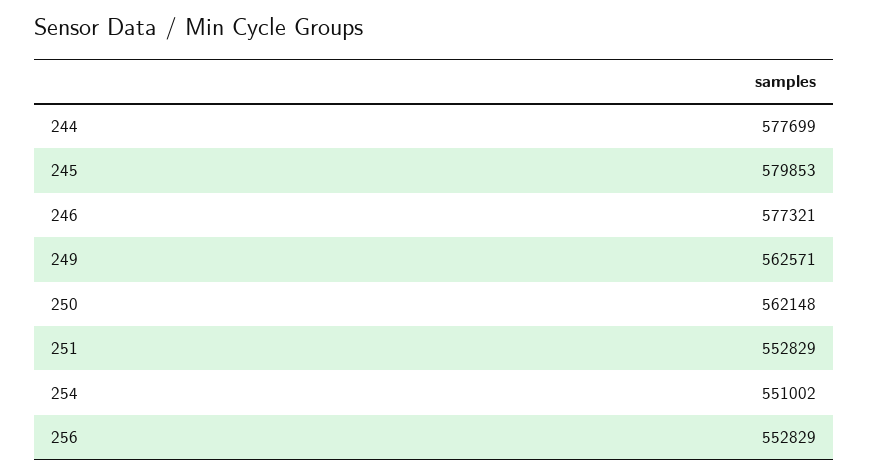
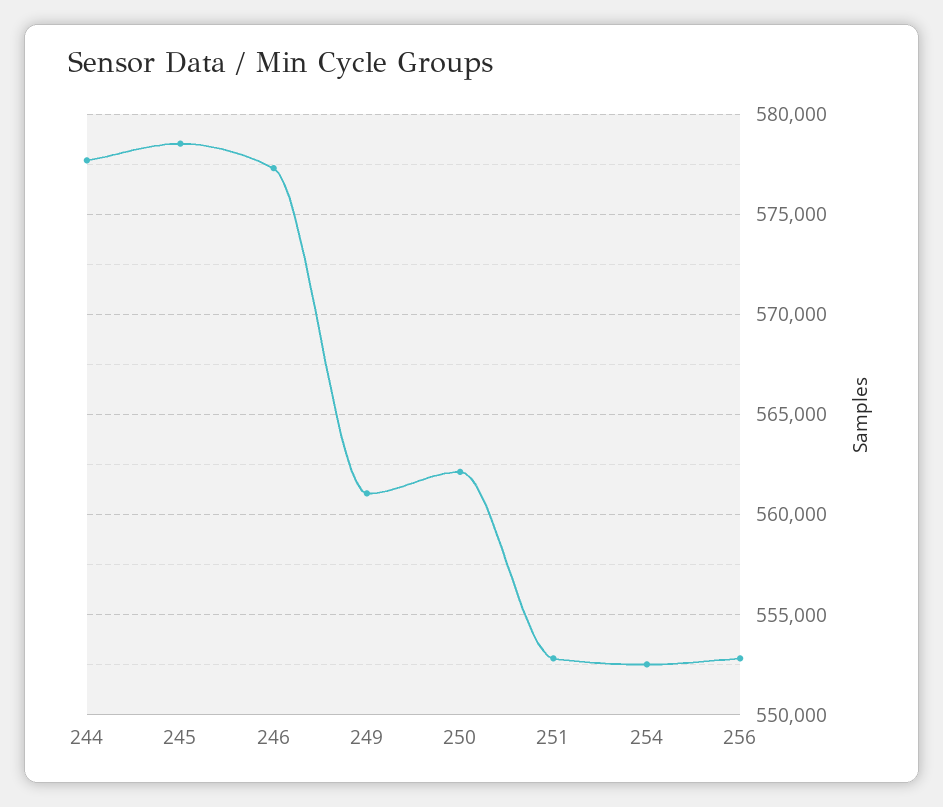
245: 579853 -> 578500
249: 562571 -> 561000
254: 551002 -> 552500

